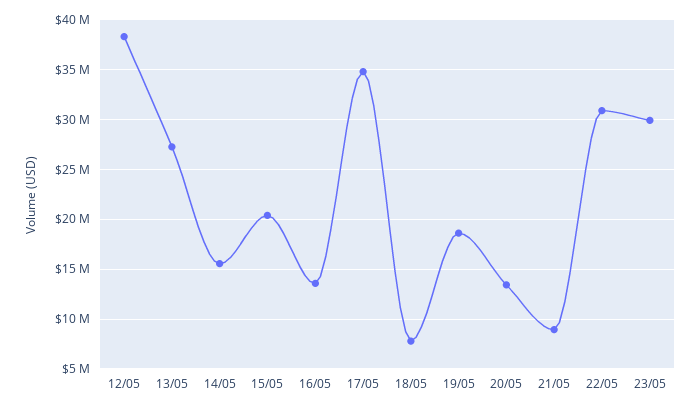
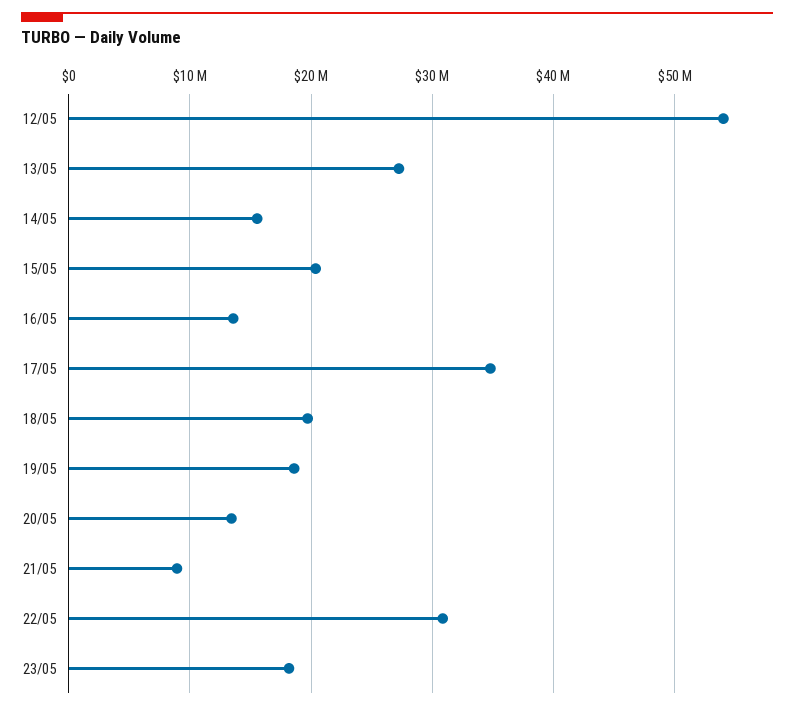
12/05: 38000000 -> 54000000
18/05: 8000000 -> 20000000
23/05: 30000000 -> 18000000

